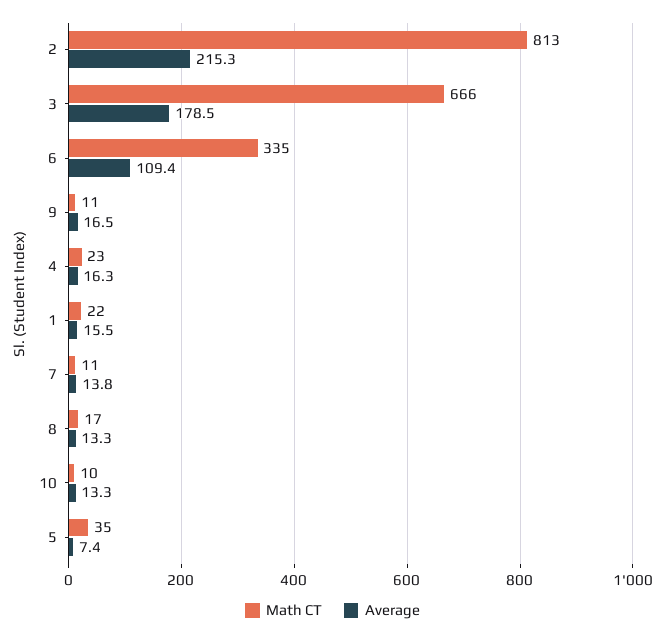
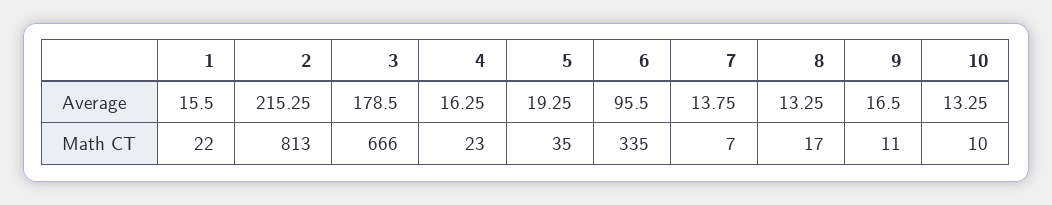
Average, 6: 109.4 -> 95.5
Math CT, 7: 11 -> 7
Average, 5: 7.4 -> 19.25

